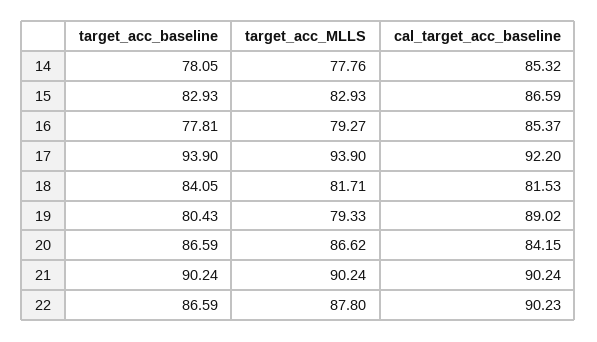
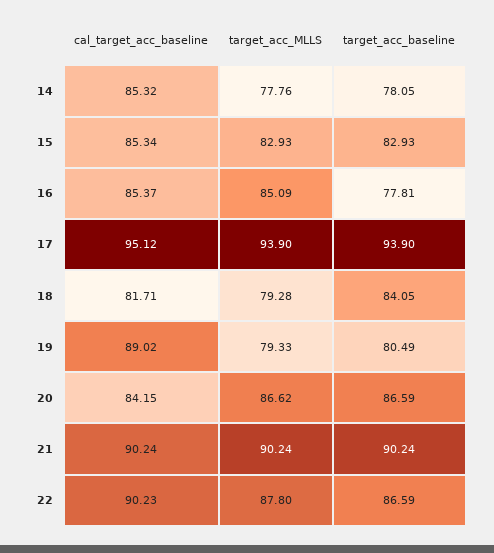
cal_target_acc_baseline, 15: 86.59 -> 85.34
target_acc_MLLS, 16: 79.27 -> 85.09
cal_target_acc_baseline, 17: 92.2 -> 95.12
target_acc_MLLS, 18: 81.71 -> 79.28
cal_target_acc_baseline, 18: 81.53 -> 81.71
target_acc_baseline, 19: 80.43 -> 80.49

